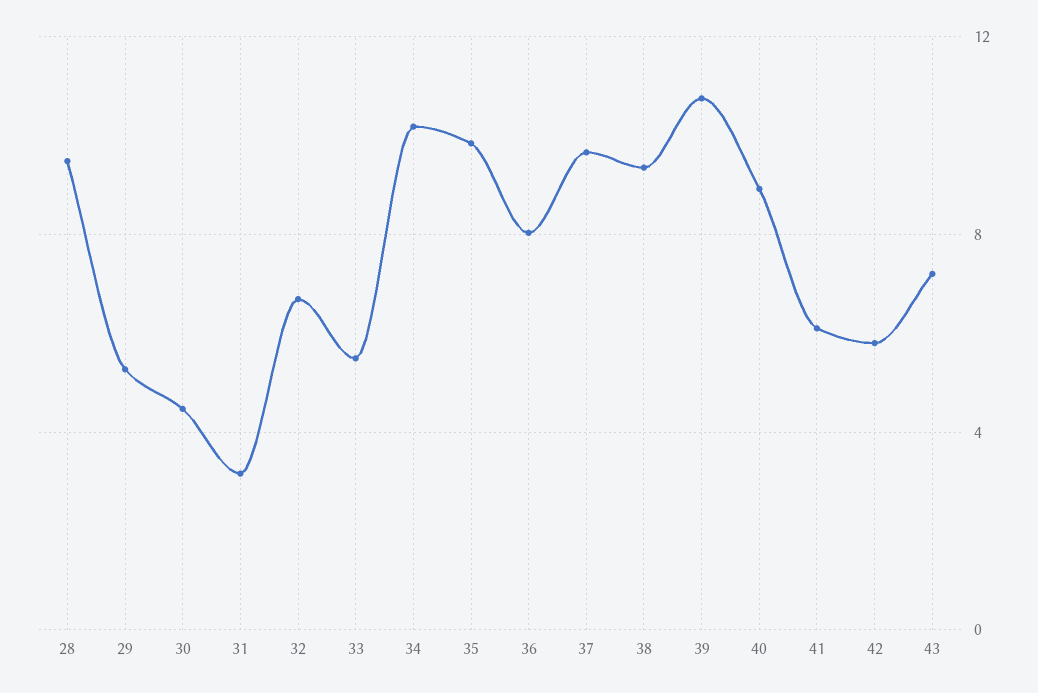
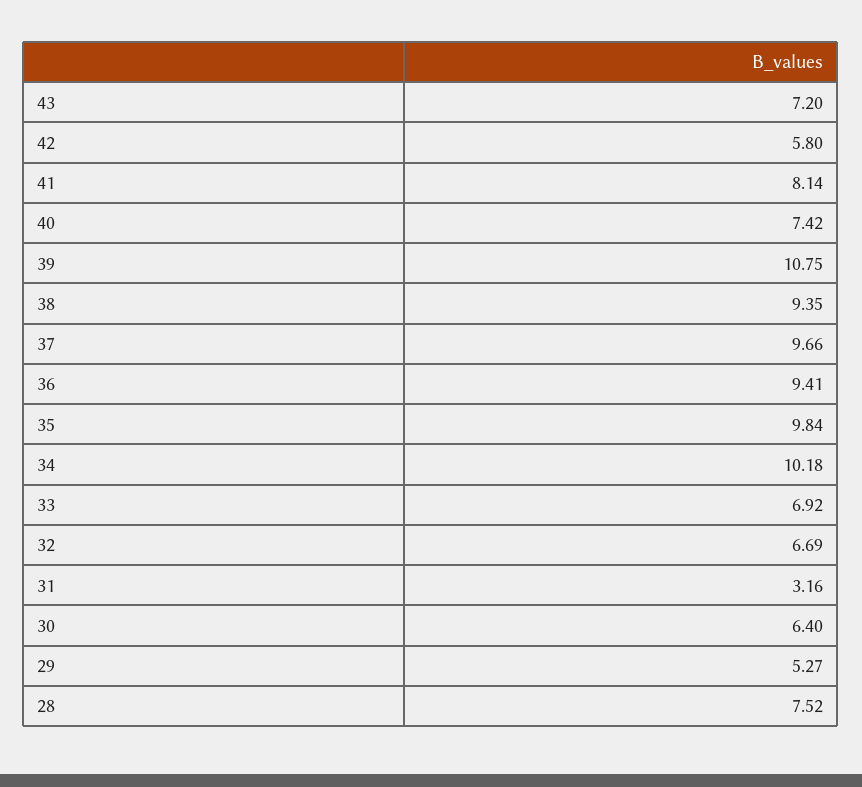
28: 9.5 -> 7.52
30: 4.5 -> 6.4
33: 5.5 -> 6.92
36: 8 -> 9.41
40: 9 -> 7.42
41: 6 -> 8.14

